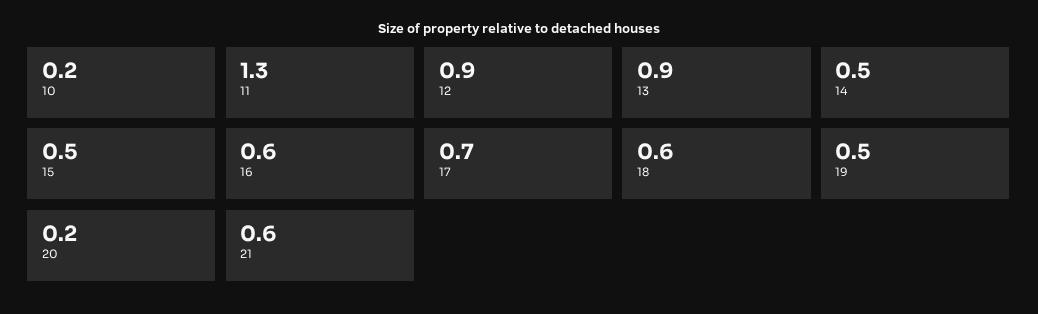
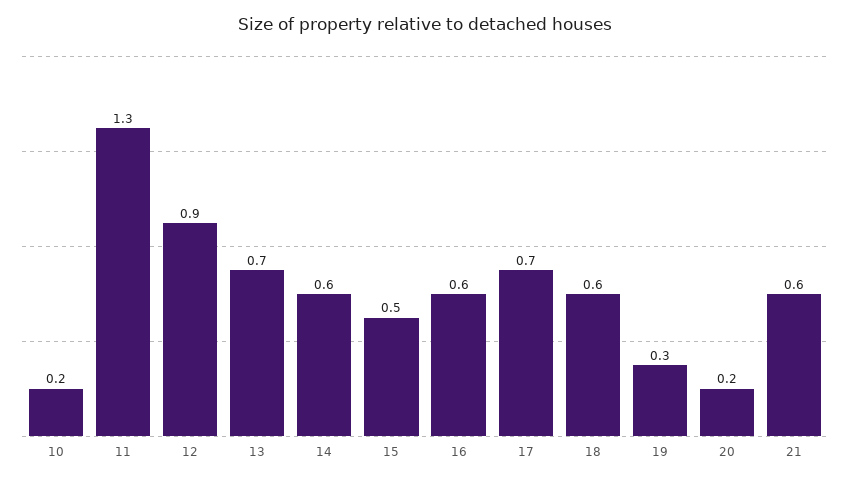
13: 0.9 -> 0.7
14: 0.5 -> 0.6
19: 0.5 -> 0.3

